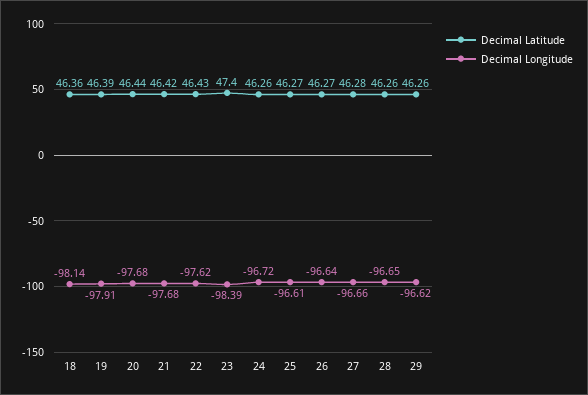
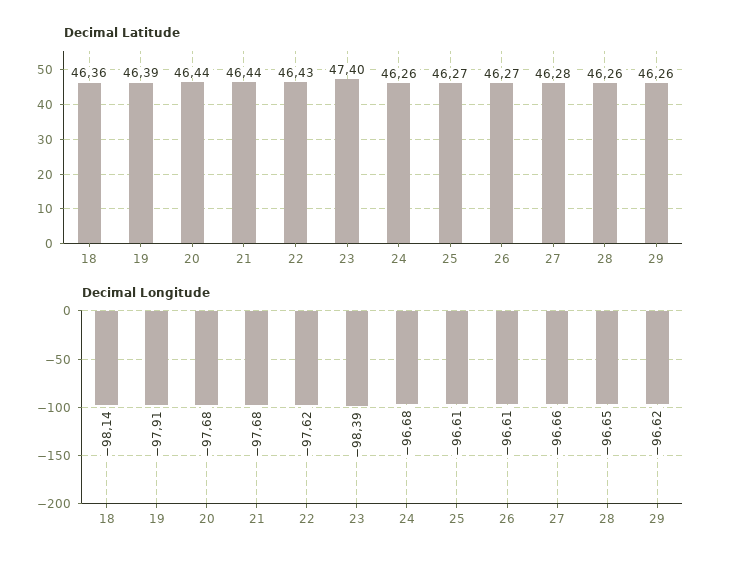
Decimal Latitude, 21: 46.42 -> 46.44
Decimal Longitude, 24: -96.72 -> -96.68
Decimal Longitude, 26: -96.64 -> -96.61

